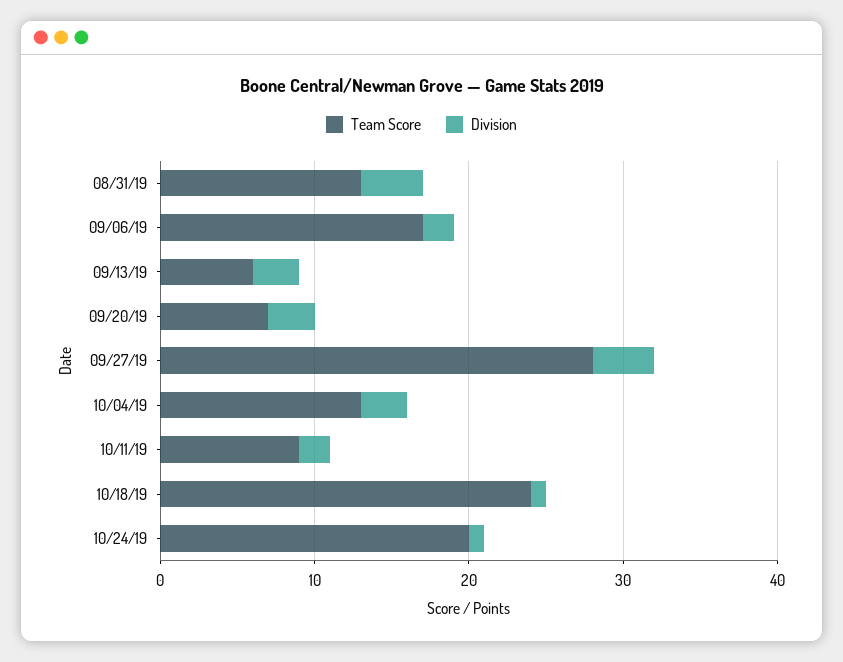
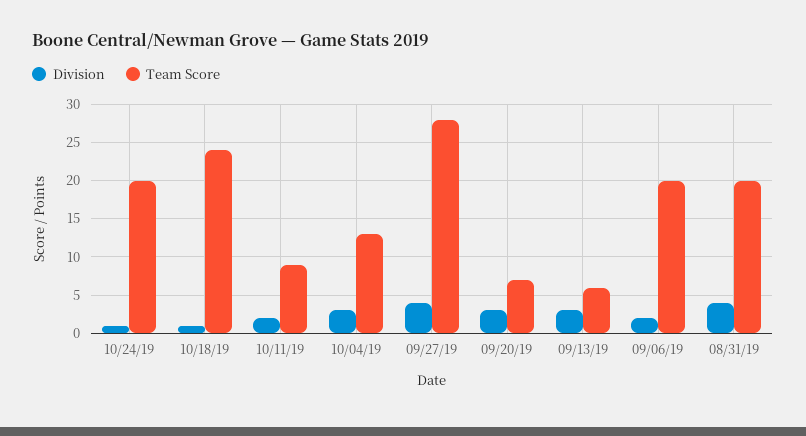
Team Score, 08/31/19: 13 -> 20
Team Score, 09/06/19: 17 -> 20

